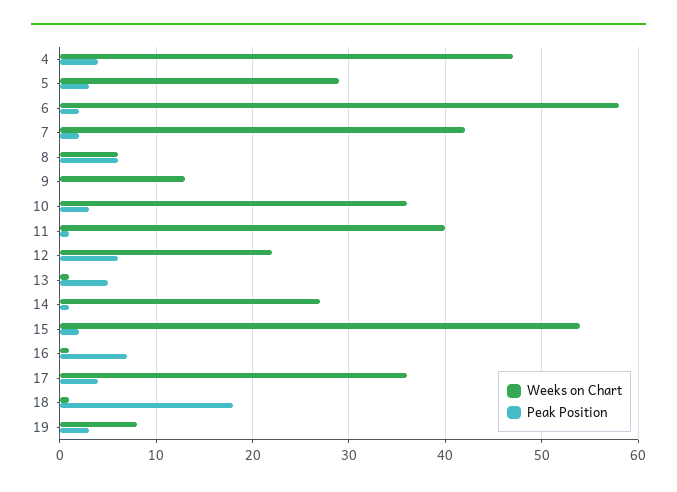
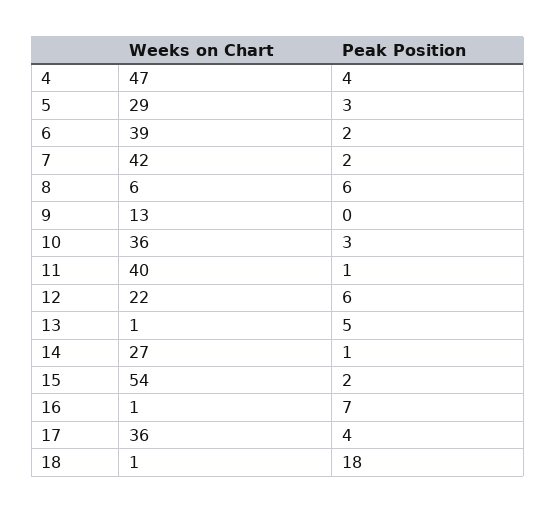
Weeks on Chart, 6: 58 -> 39
Weeks on Chart, 19: 8 -> none
Peak Position, 19: 3 -> none

